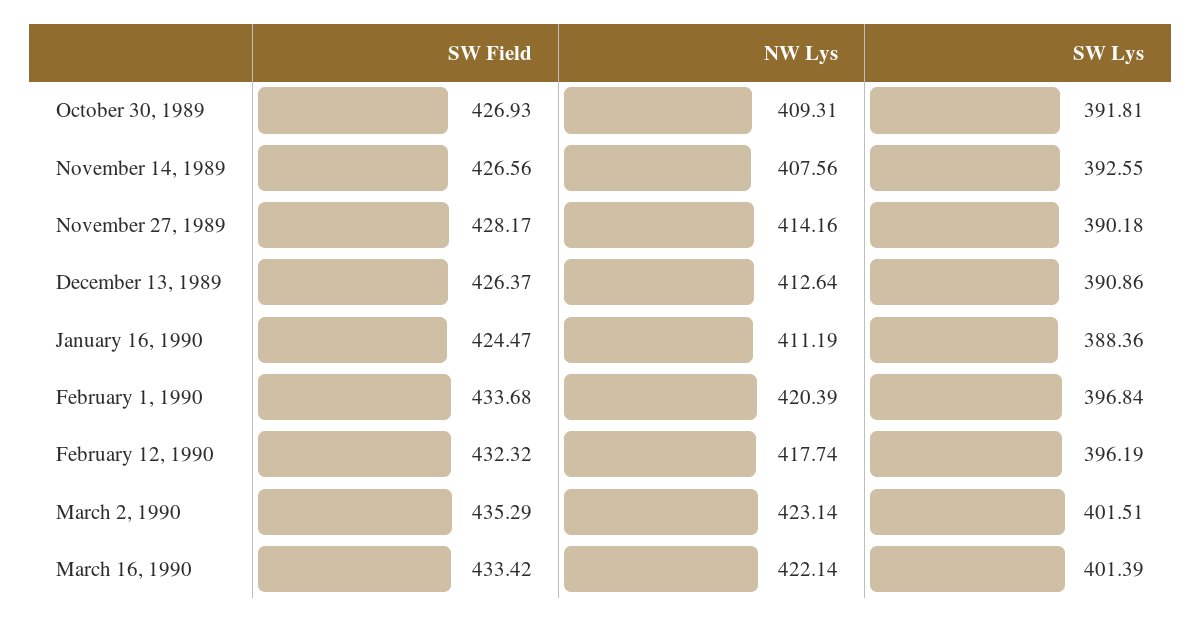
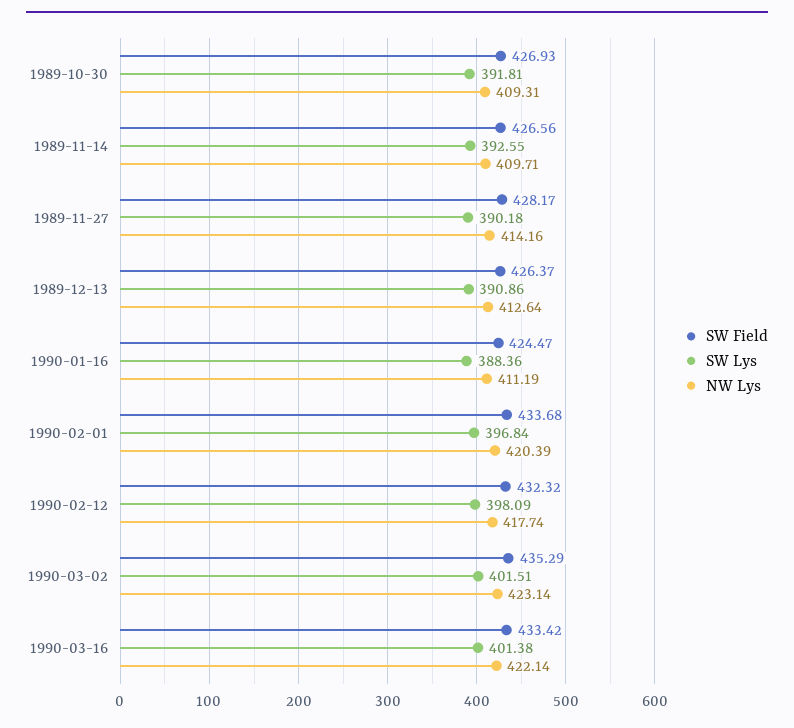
NW Lys, November 14, 1989: 407.56 -> 409.71
SW Lys, February 12, 1990: 396.19 -> 398.09
SW Lys, March 16, 1990: 401.39 -> 401.38

